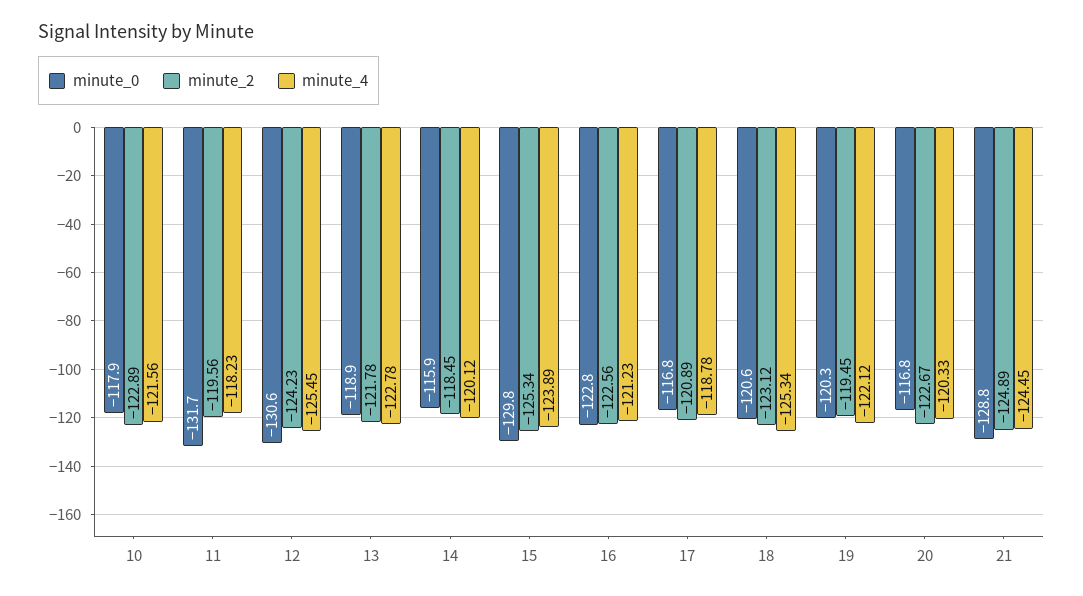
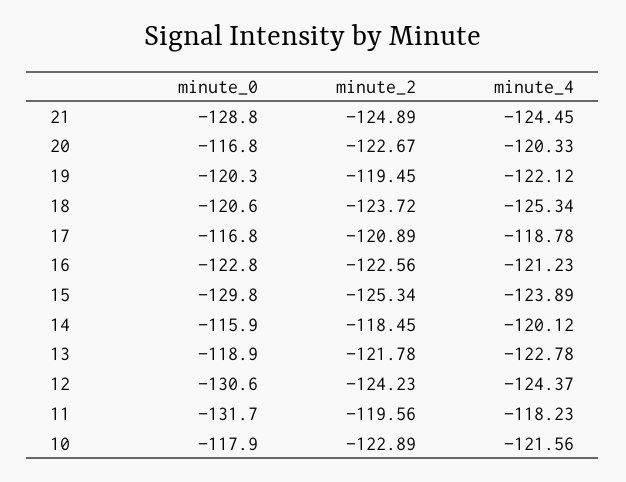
minute_4, 12: -125.45 -> -124.37
minute_2, 18: -123.12 -> -123.72

